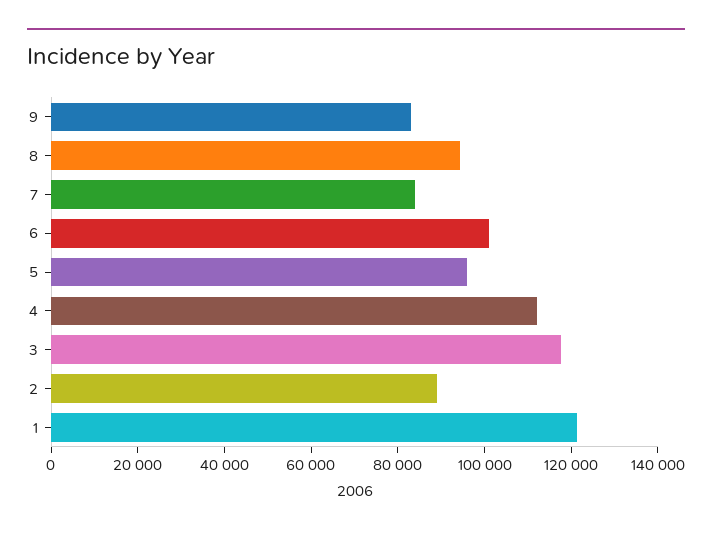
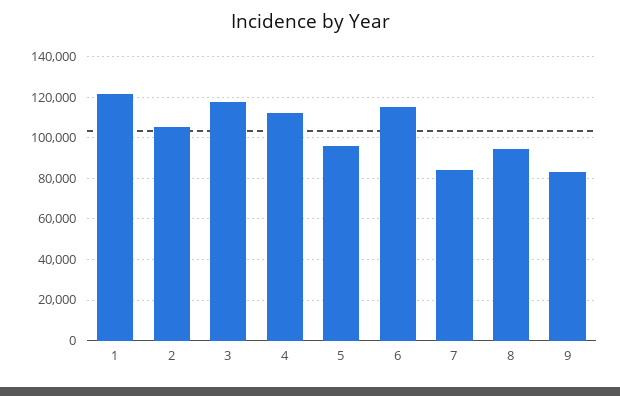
6: 100000 -> 115000
2: 90000 -> 105000

